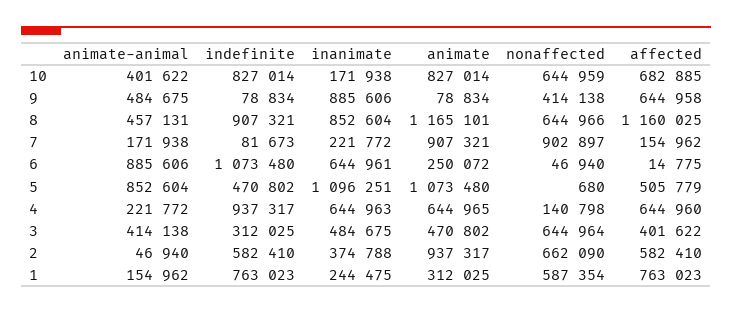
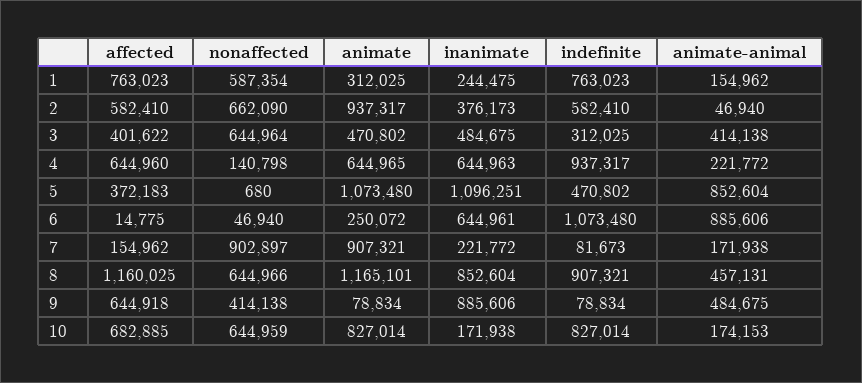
animate-animal, 10: 401622 -> 174153
affected, 9: 644958 -> 644918
affected, 5: 505779 -> 372183
inanimate, 2: 374788 -> 376173

